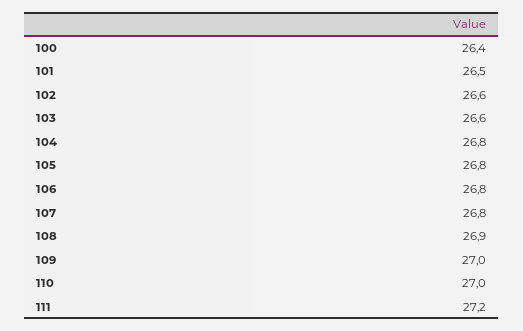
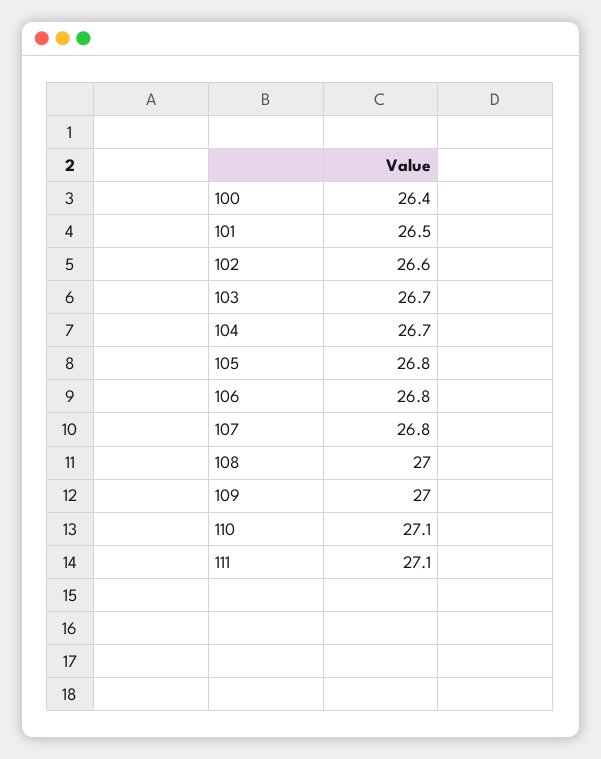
103: 26.6 -> 26.7
104: 26.8 -> 26.7
108: 26.9 -> 27
110: 27 -> 27.1
111: 27.2 -> 27.1

